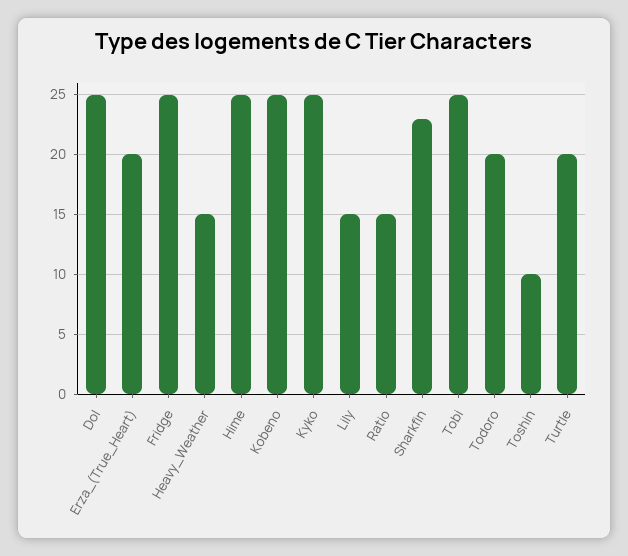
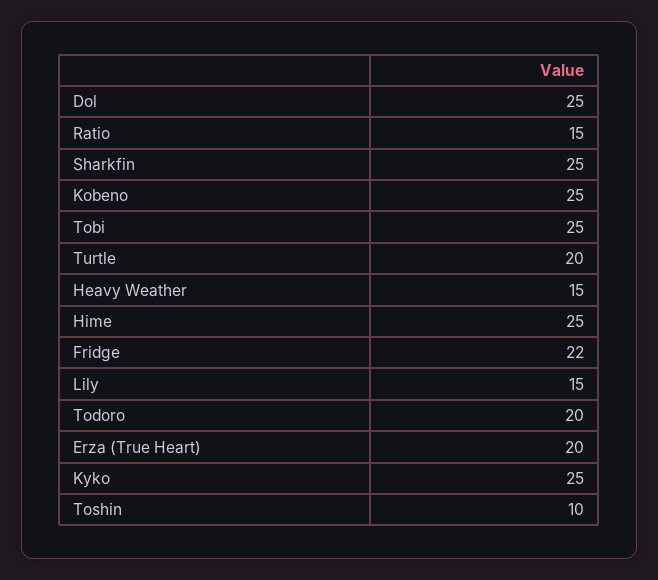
Fridge: 25 -> 22
Sharkfin: 23 -> 25

